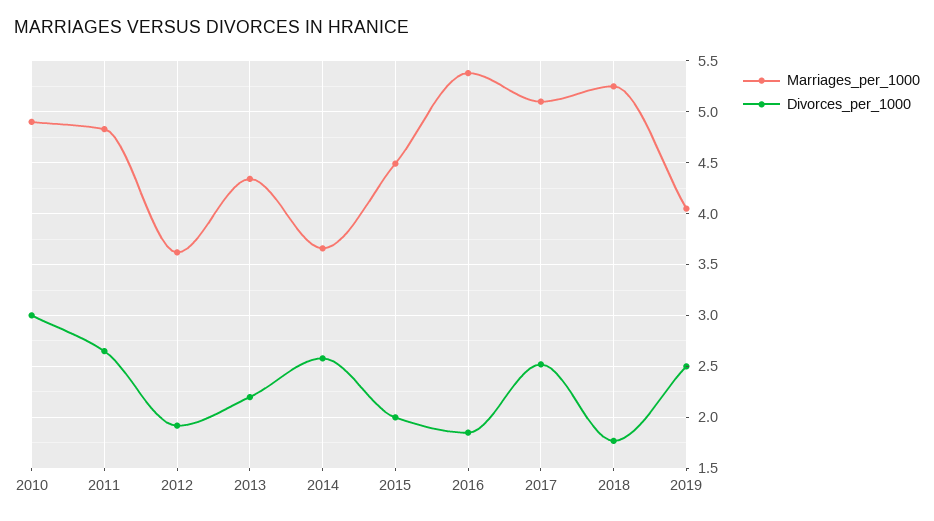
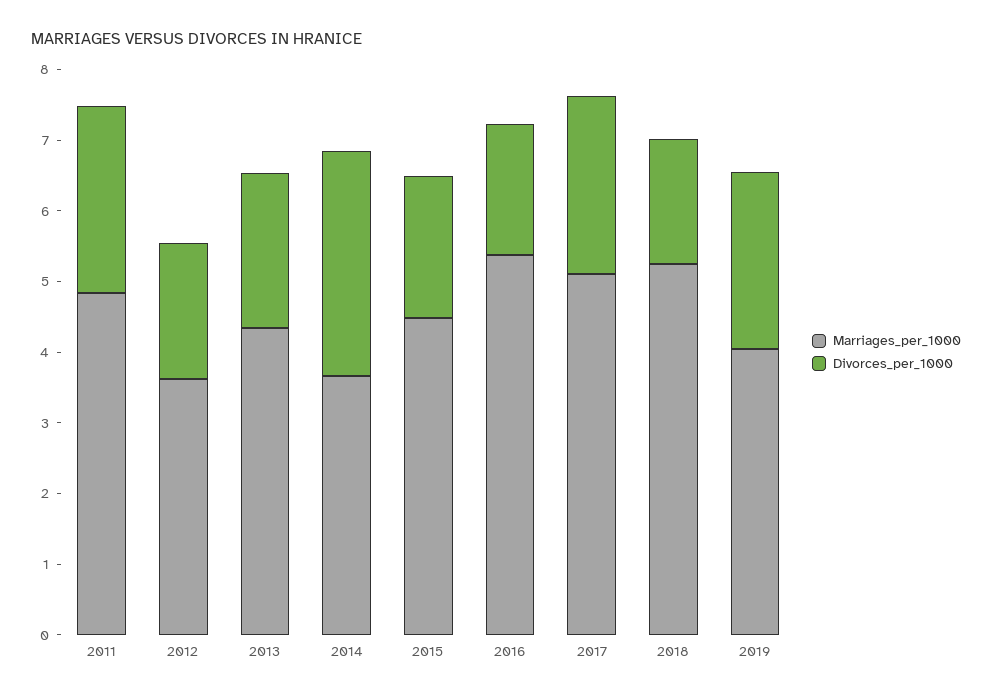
Marriages_per_1000, 2010: 4.9 -> none
Divorces_per_1000, 2010: 3 -> none
Divorces_per_1000, 2014: 2.6 -> 3.2

